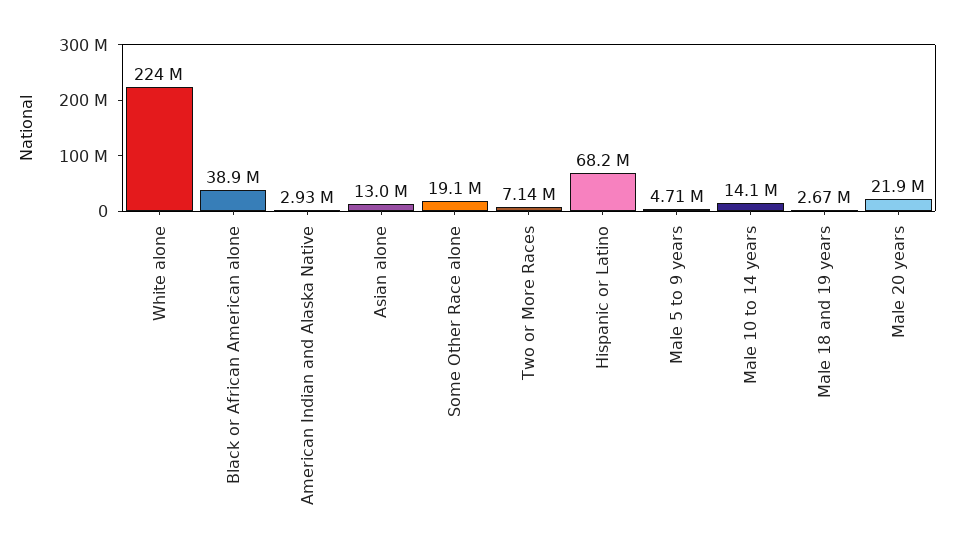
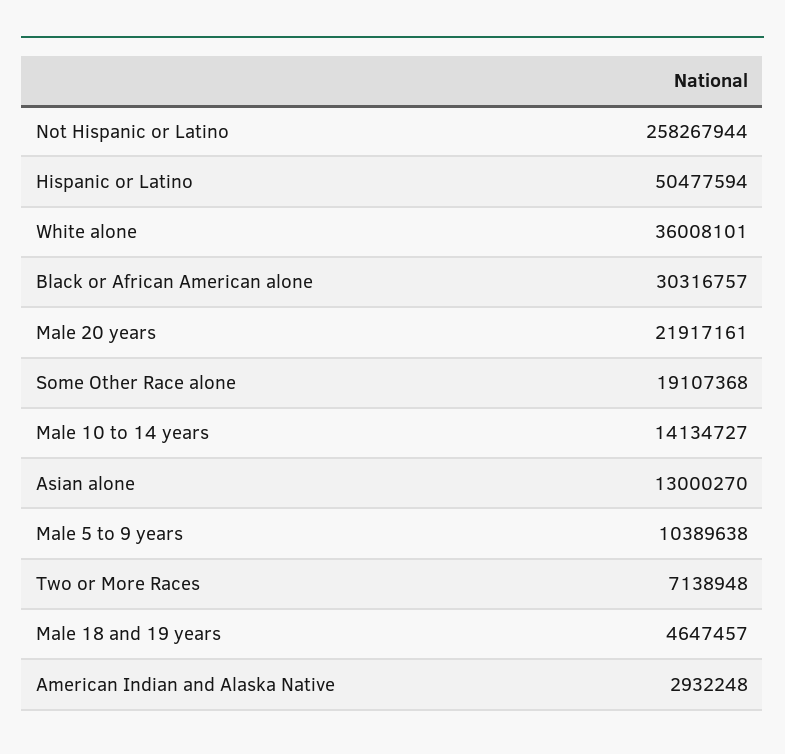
White alone: 224000000 -> 36008101
Black or African American alone: 38900000 -> 30316757
Hispanic or Latino: 68200000 -> 50477594
Male 5 to 9 years: 4710000 -> 10389638
Male 18 and 19 years: 2670000 -> 4647457
Not Hispanic or Latino: none -> 258267944

